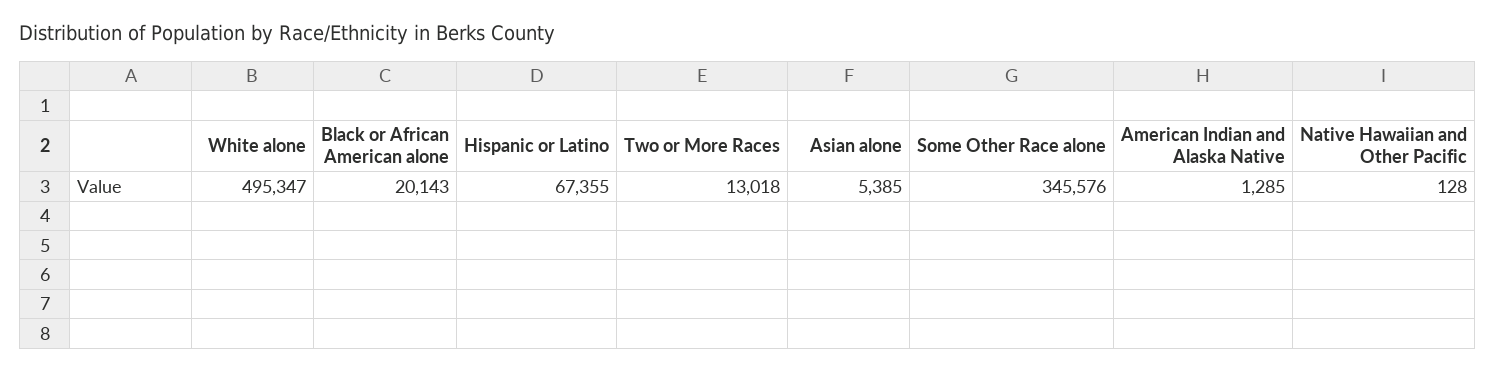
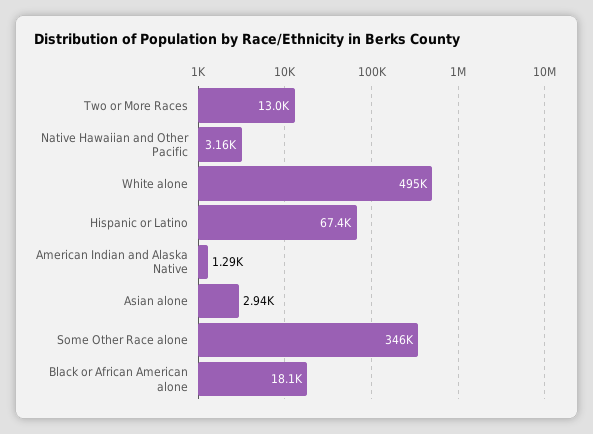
Black or African American alone: 20143 -> 18100
Asian alone: 5385 -> 2940
Native Hawaiian and Other Pacific: 128 -> 3160

